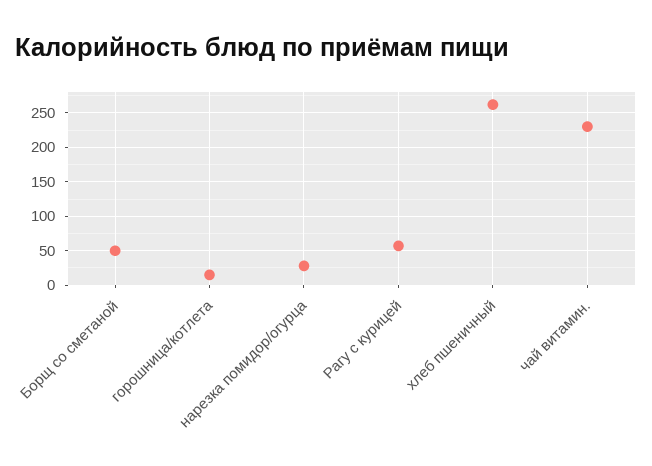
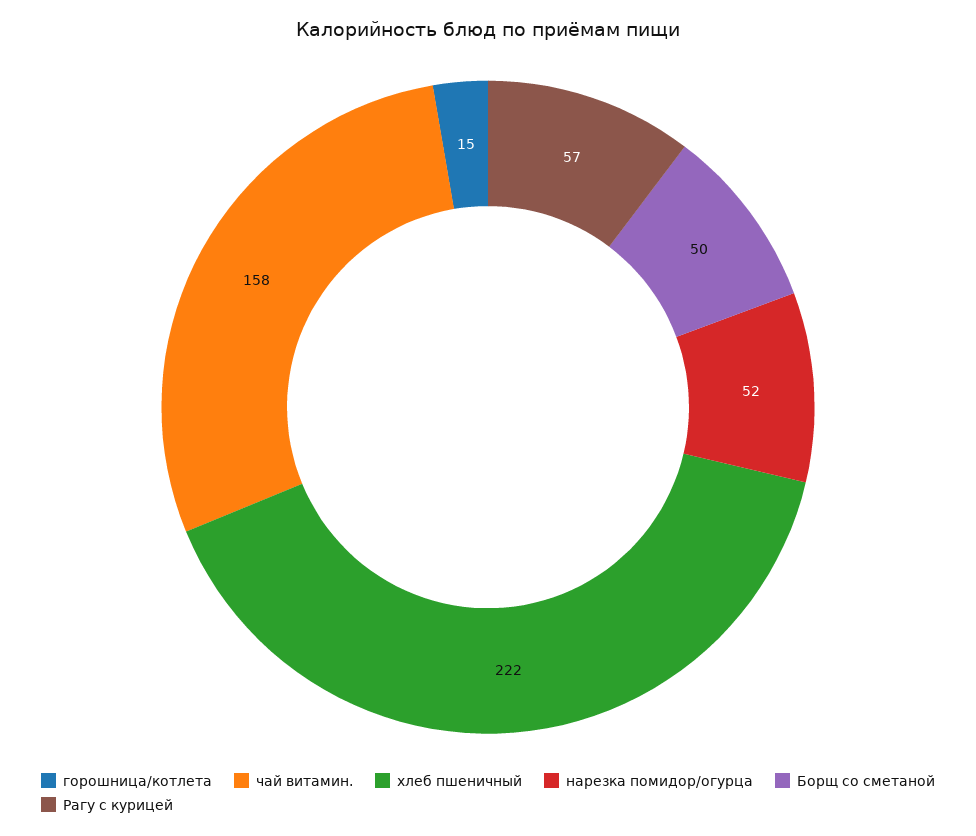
нарезка помидор/огурца: 30 -> 52
хлеб пшеничный: 260 -> 222
чай витамин.: 230 -> 158

